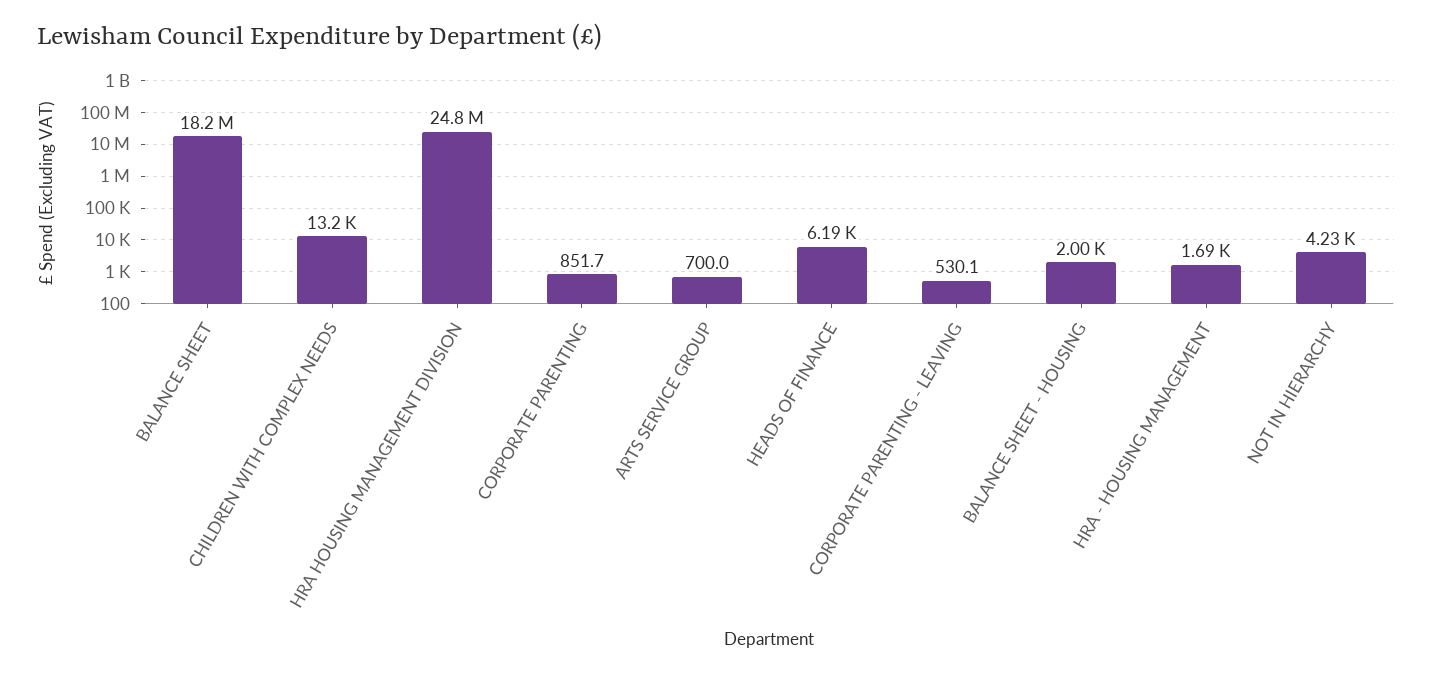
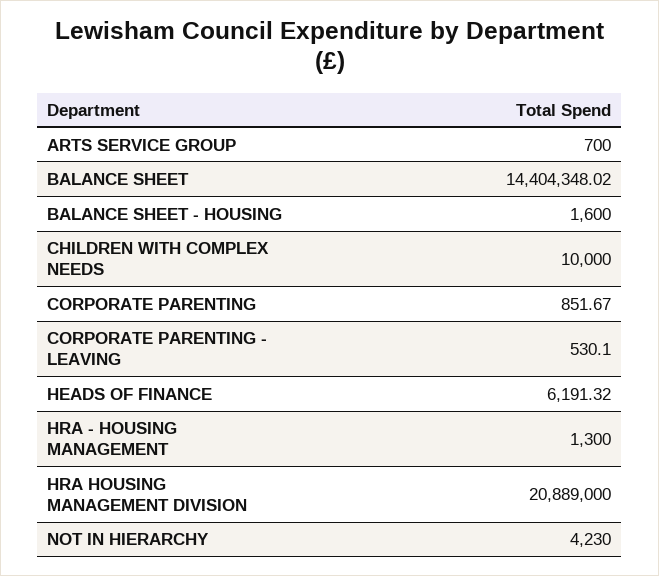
BALANCE SHEET: 18200000 -> 14404348.02
CHILDREN WITH COMPLEX NEEDS: 13200 -> 10000
HRA HOUSING MANAGEMENT DIVISION: 24800000 -> 20889000
BALANCE SHEET - HOUSING: 2000 -> 1600
HRA - HOUSING MANAGEMENT: 1690 -> 1300

